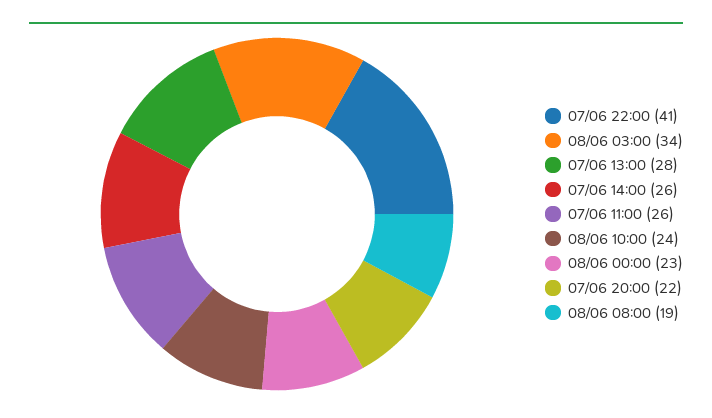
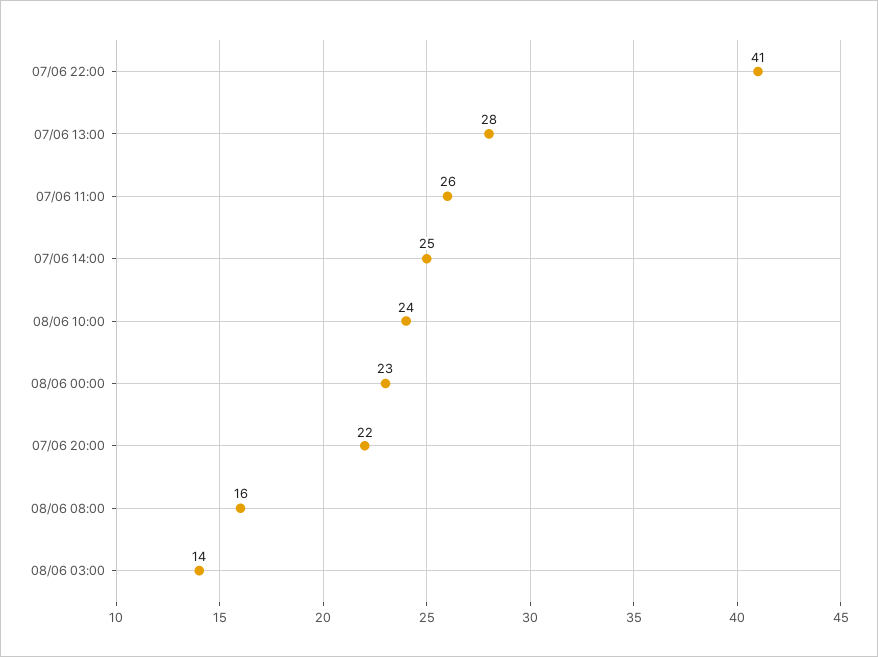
08/06 03:00: 34 -> 14
07/06 14:00: 26 -> 25
08/06 08:00: 19 -> 16

